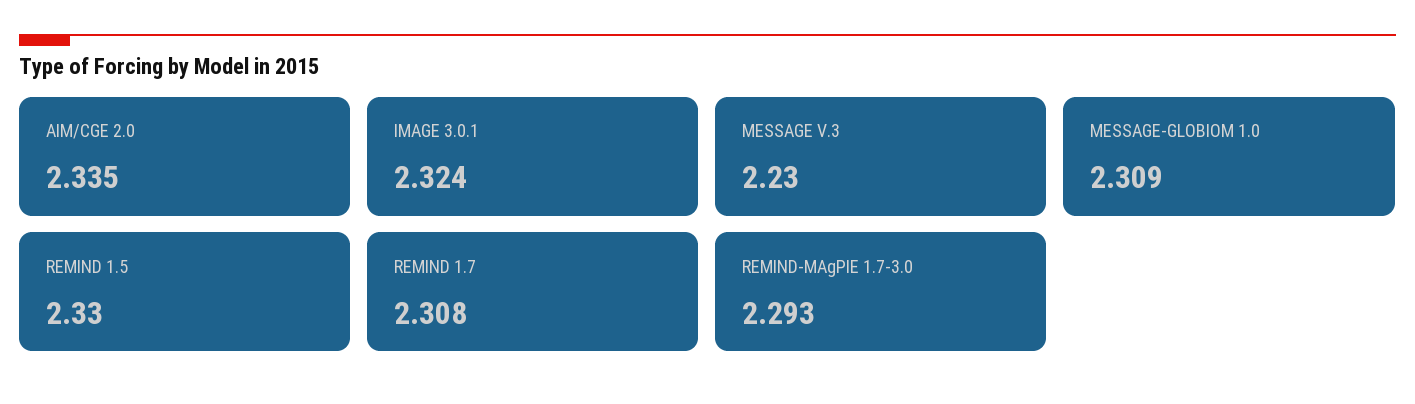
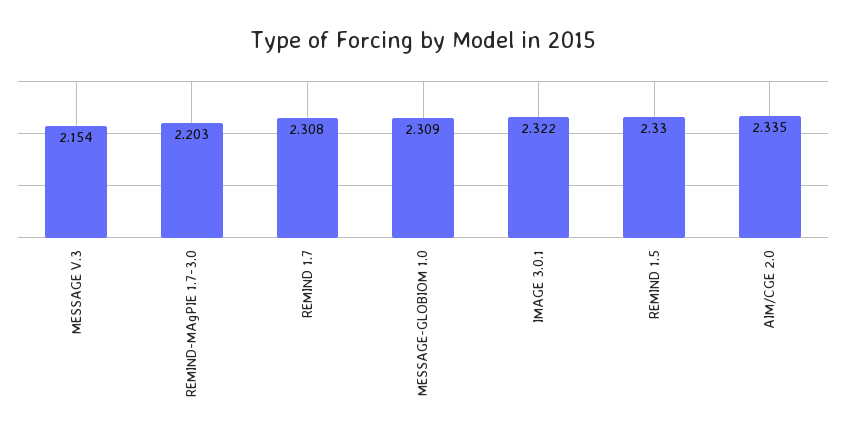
IMAGE 3.0.1: 2.324 -> 2.322
MESSAGE V.3: 2.23 -> 2.154
REMIND-MAgPIE 1.7-3.0: 2.293 -> 2.203

